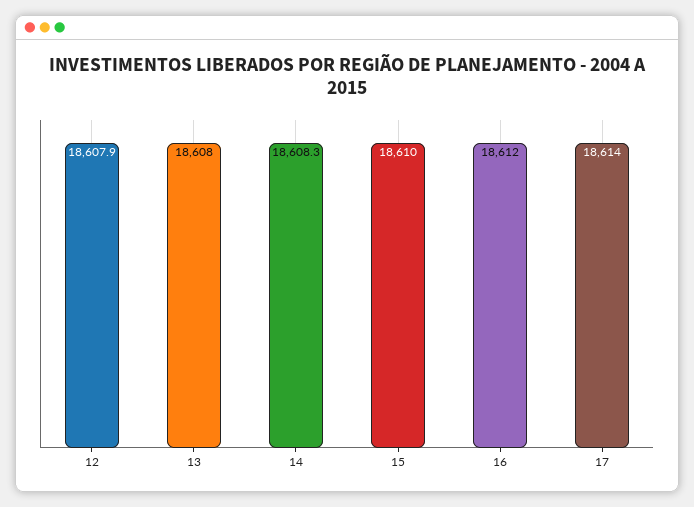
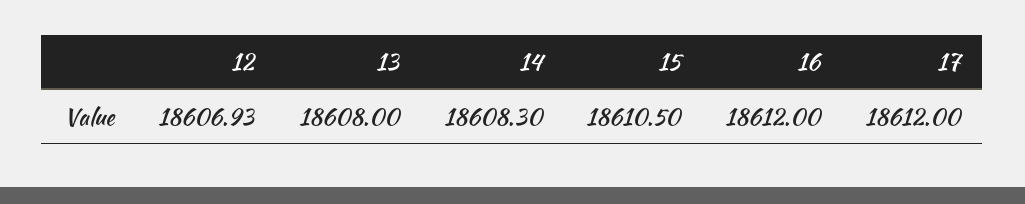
12: 18607.9 -> 18606.93
15: 18610 -> 18610.5
17: 18614 -> 18612

